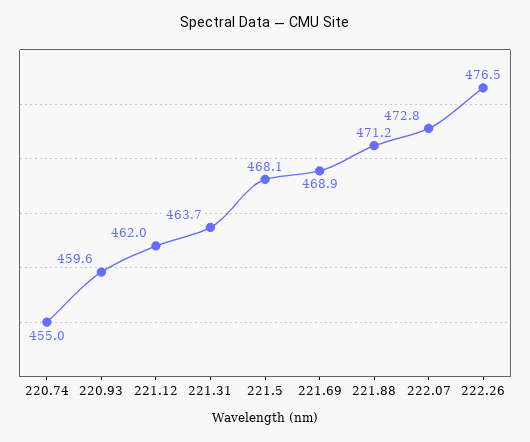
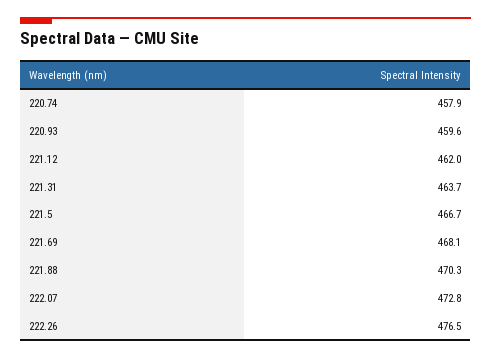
220.74: 455 -> 457.9
221.5: 468.1 -> 466.7
221.69: 468.9 -> 468.1
221.88: 471.2 -> 470.3

